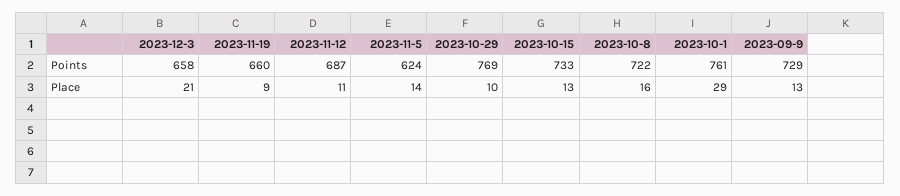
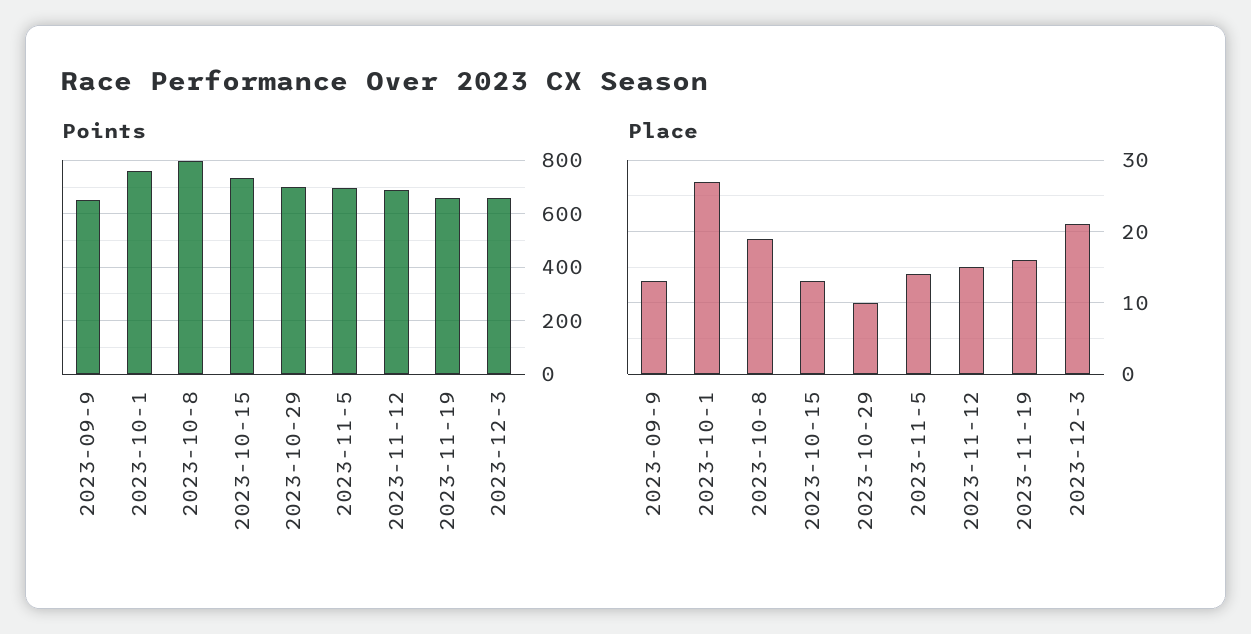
Points, 2023-11-5: 624 -> 700
Points, 2023-10-29: 769 -> 700
Points, 2023-10-8: 722 -> 800
Points, 2023-09-9: 729 -> 650
Place, 2023-11-19: 9 -> 16
Place, 2023-11-12: 11 -> 15
Place, 2023-10-8: 16 -> 19
Place, 2023-10-1: 29 -> 27

